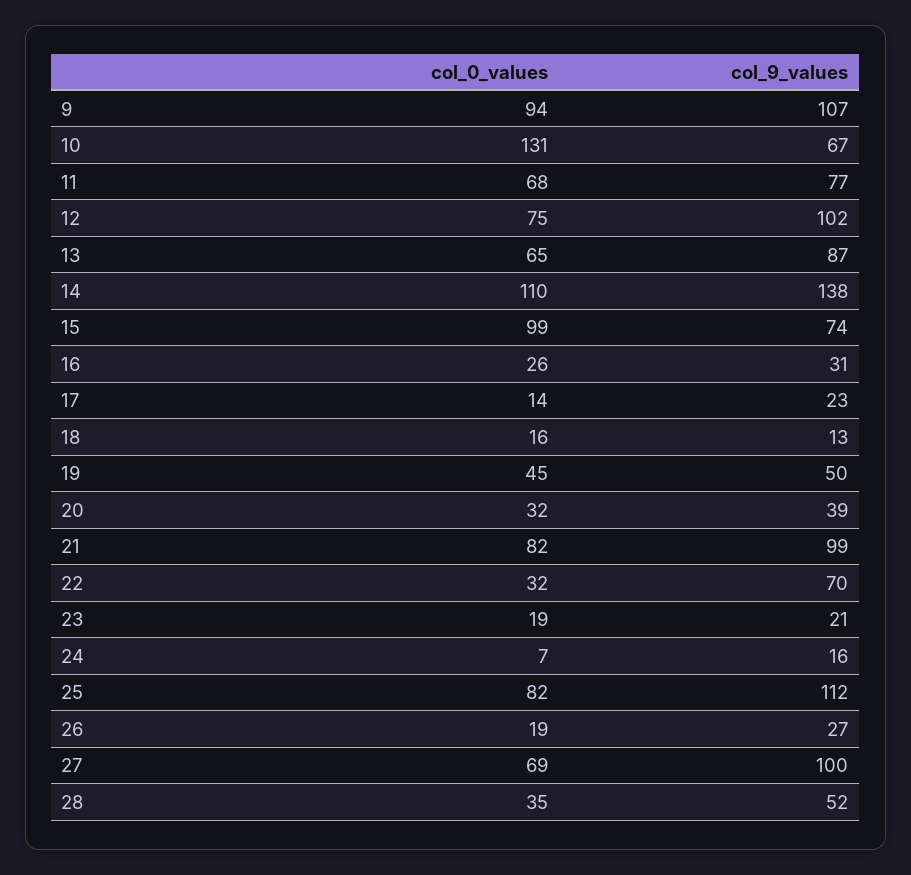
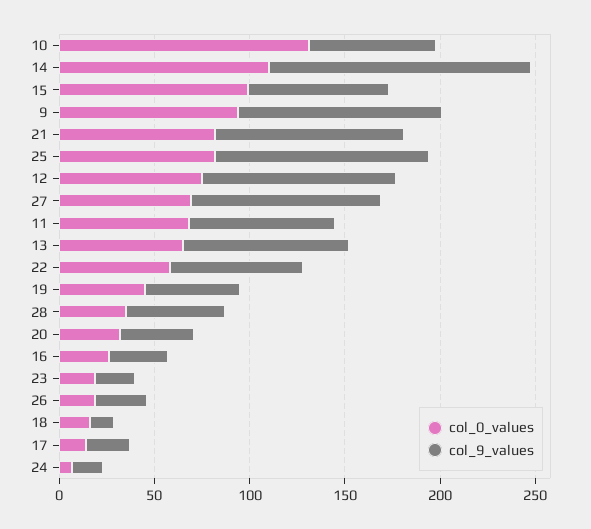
col_0_values, 22: 32 -> 60

